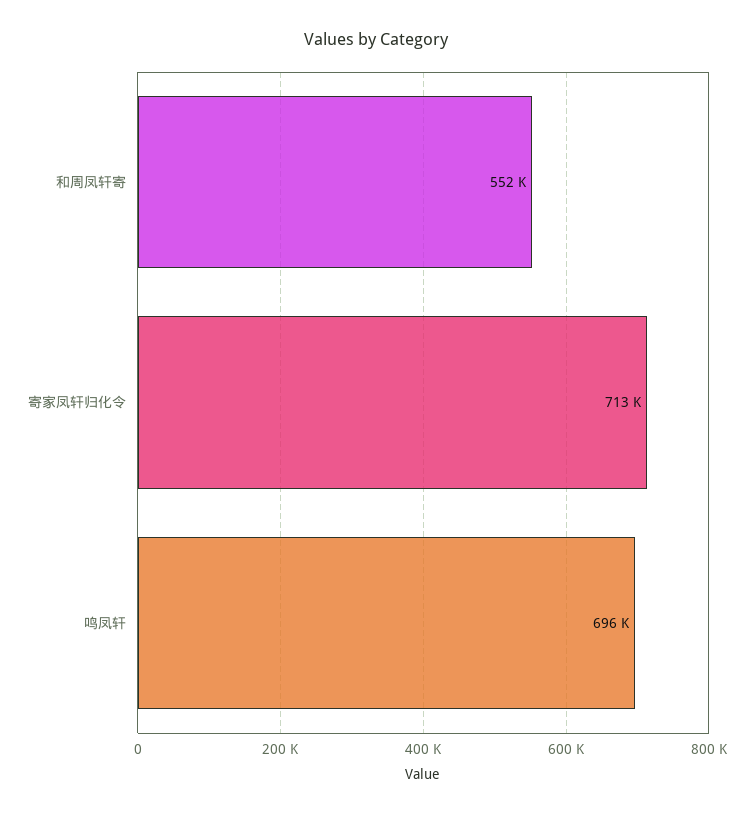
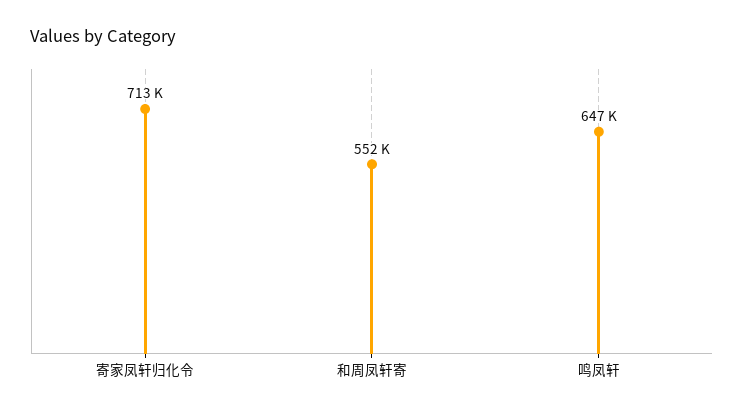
鸣凤轩: 696000 -> 647000

